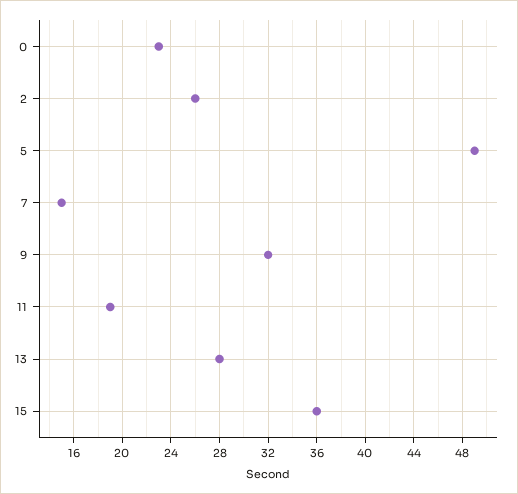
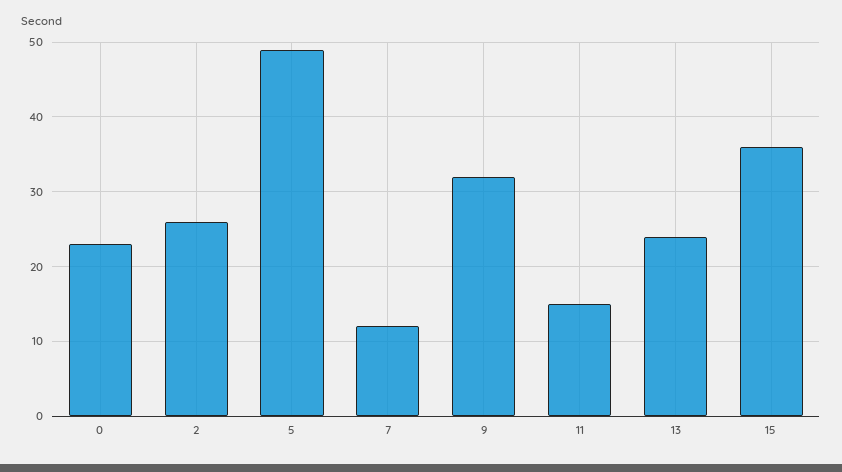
7: 15 -> 12
11: 19 -> 15
13: 28 -> 24

